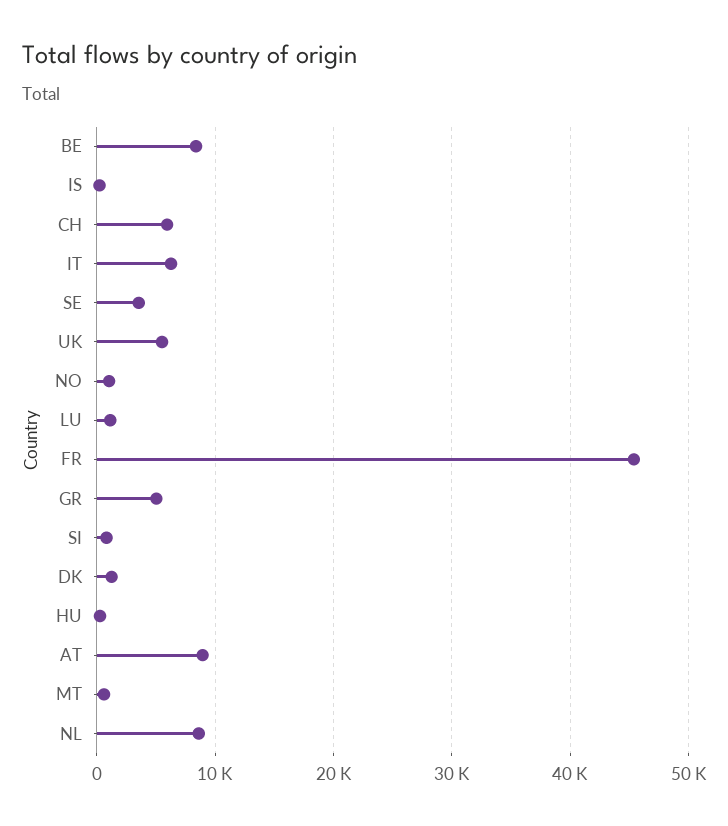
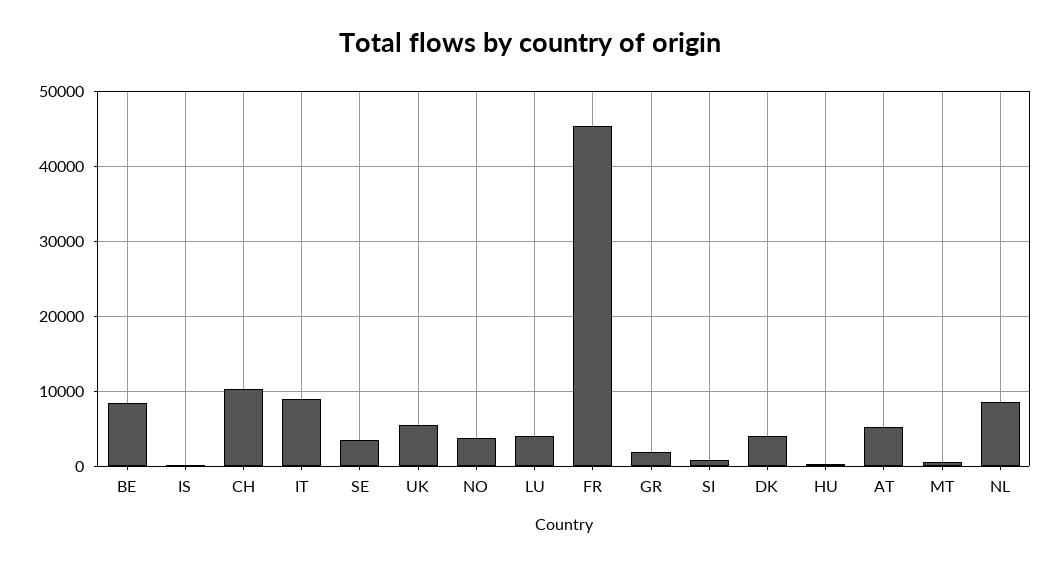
CH: 6000 -> 10000
IT: 6000 -> 9000
NO: 1000 -> 4000
LU: 1000 -> 4000
GR: 5000 -> 2000
DK: 1000 -> 4000
AT: 9000 -> 5000

